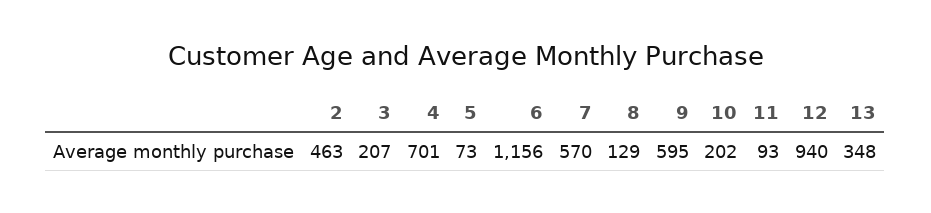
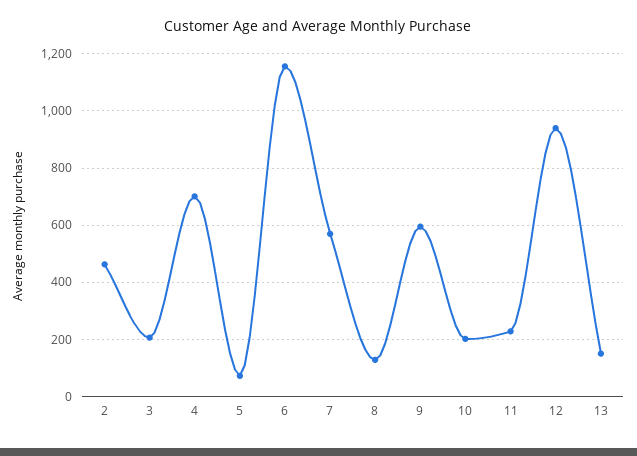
11: 93 -> 225
13: 348 -> 150

